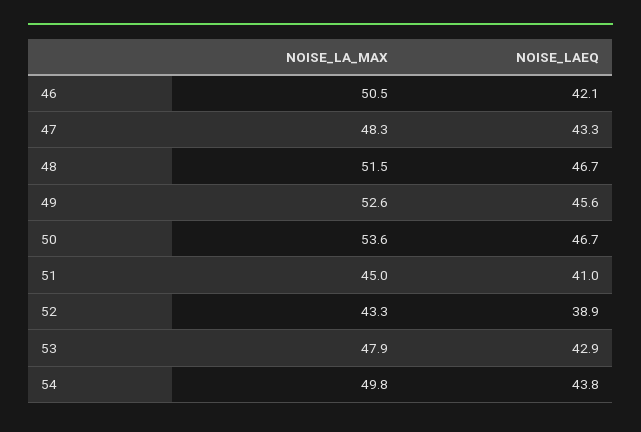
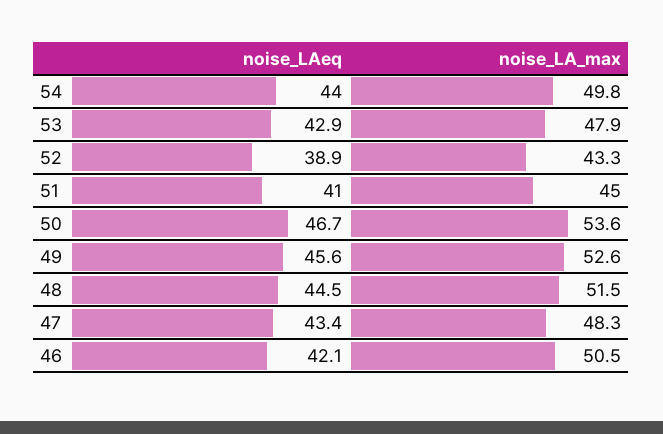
NOISE_LAEQ, 47: 43.3 -> 43.4
NOISE_LAEQ, 48: 46.7 -> 44.5
NOISE_LAEQ, 54: 43.8 -> 44

